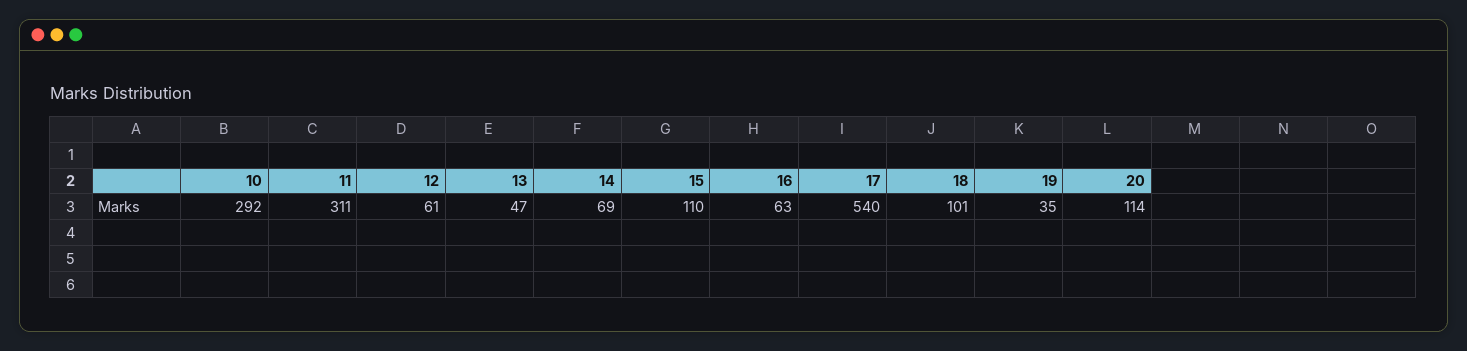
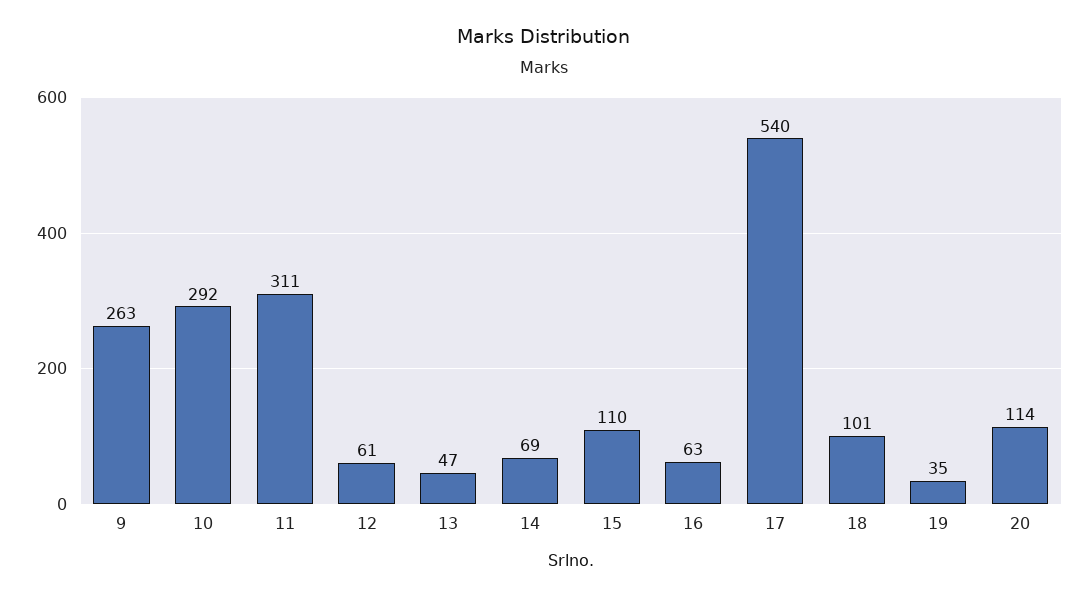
9: none -> 263

